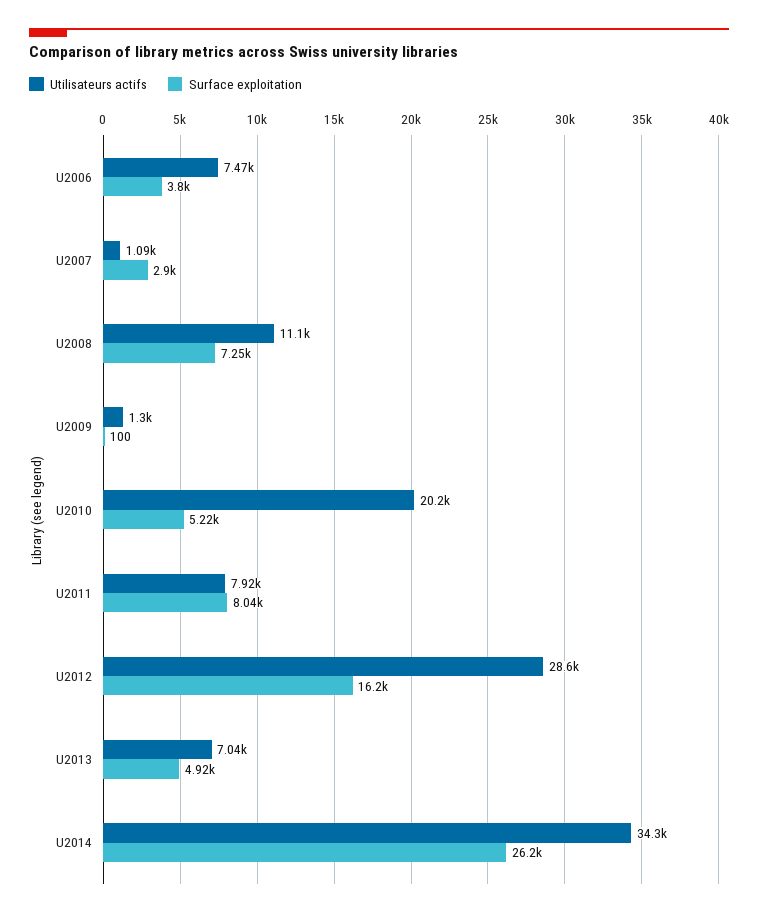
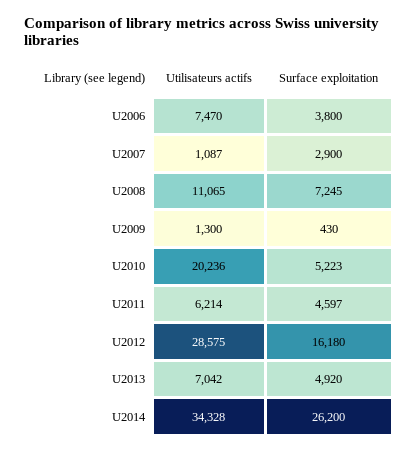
Surface exploitation, U2009: 100 -> 430
Utilisateurs actifs, U2011: 7920 -> 6214
Surface exploitation, U2011: 8040 -> 4597

